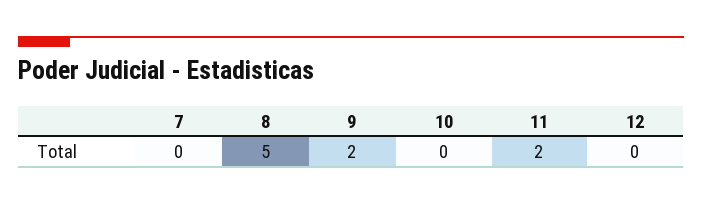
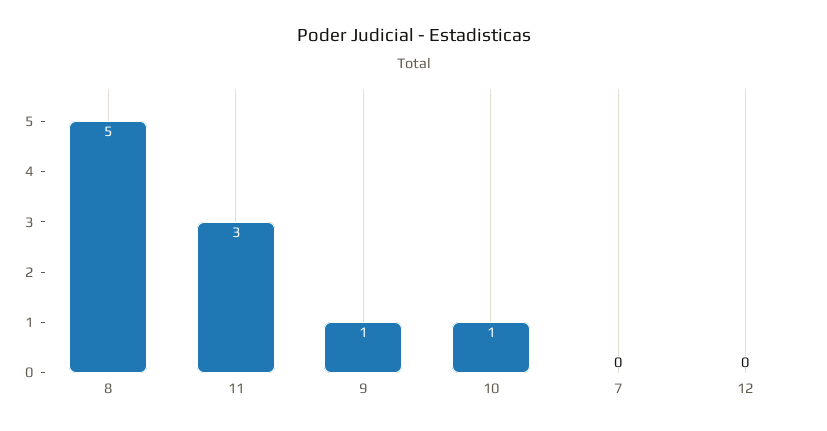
9: 2 -> 1
10: 0 -> 1
11: 2 -> 3

